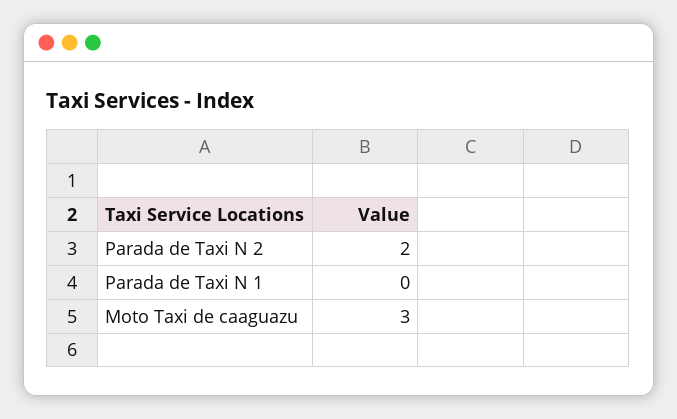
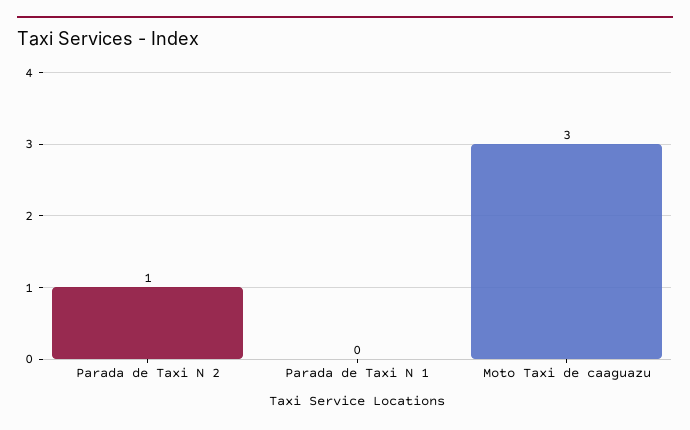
Parada de Taxi N 2: 2 -> 1

